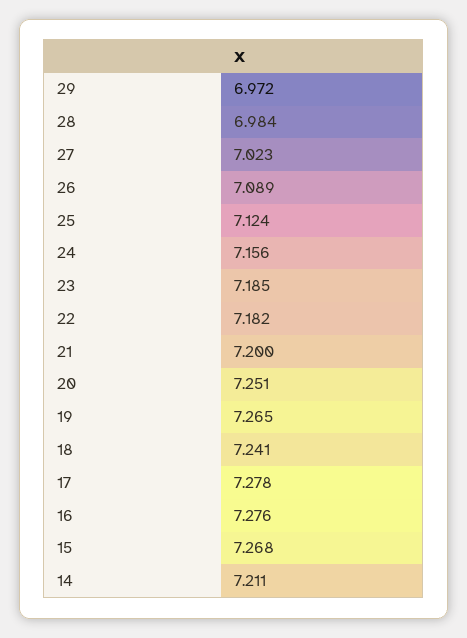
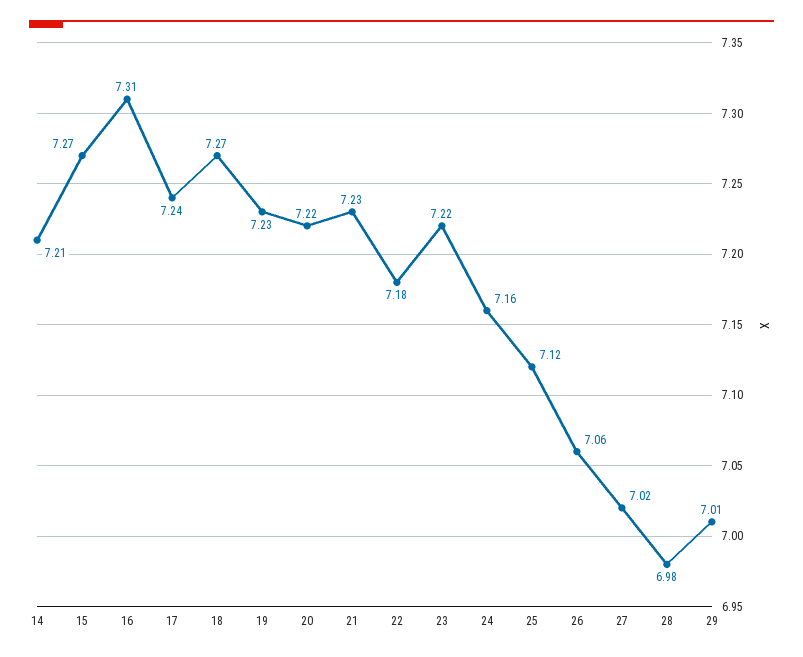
29: 6.972 -> 7.01
26: 7.089 -> 7.06
23: 7.185 -> 7.22
21: 7.2 -> 7.23
20: 7.251 -> 7.22
19: 7.265 -> 7.23
18: 7.241 -> 7.27
17: 7.278 -> 7.24
16: 7.276 -> 7.31

